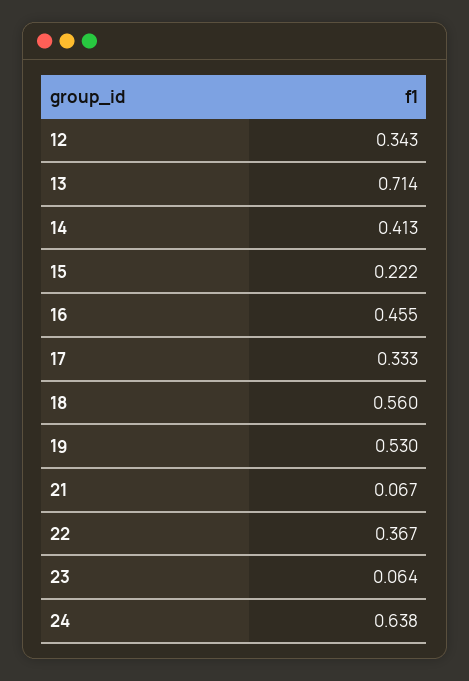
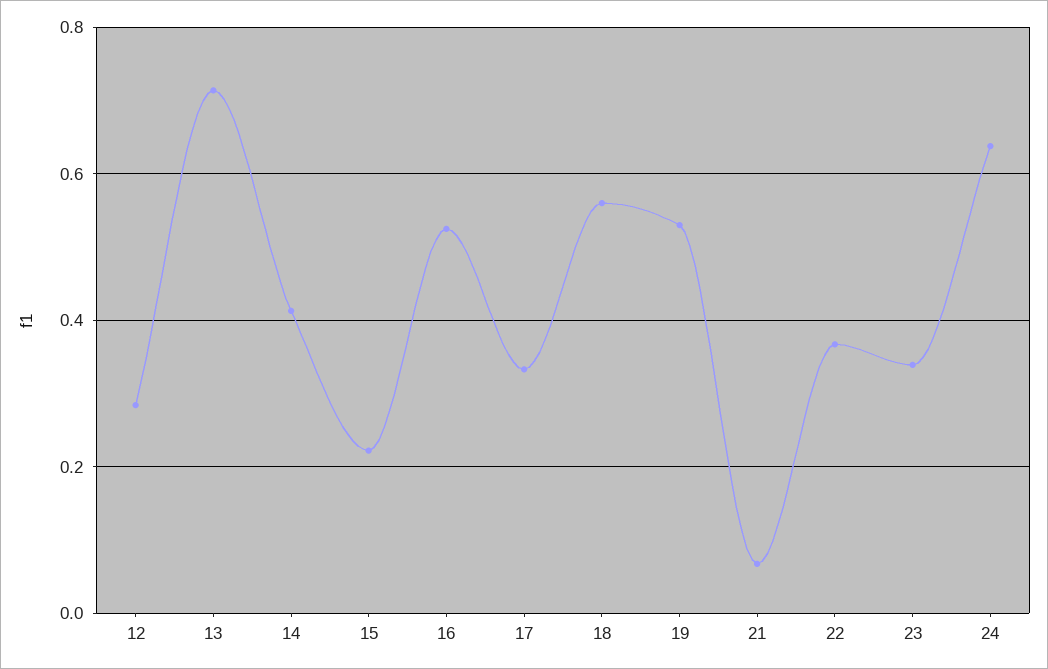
12: 0.343 -> 0.28
16: 0.455 -> 0.52
23: 0.064 -> 0.34

